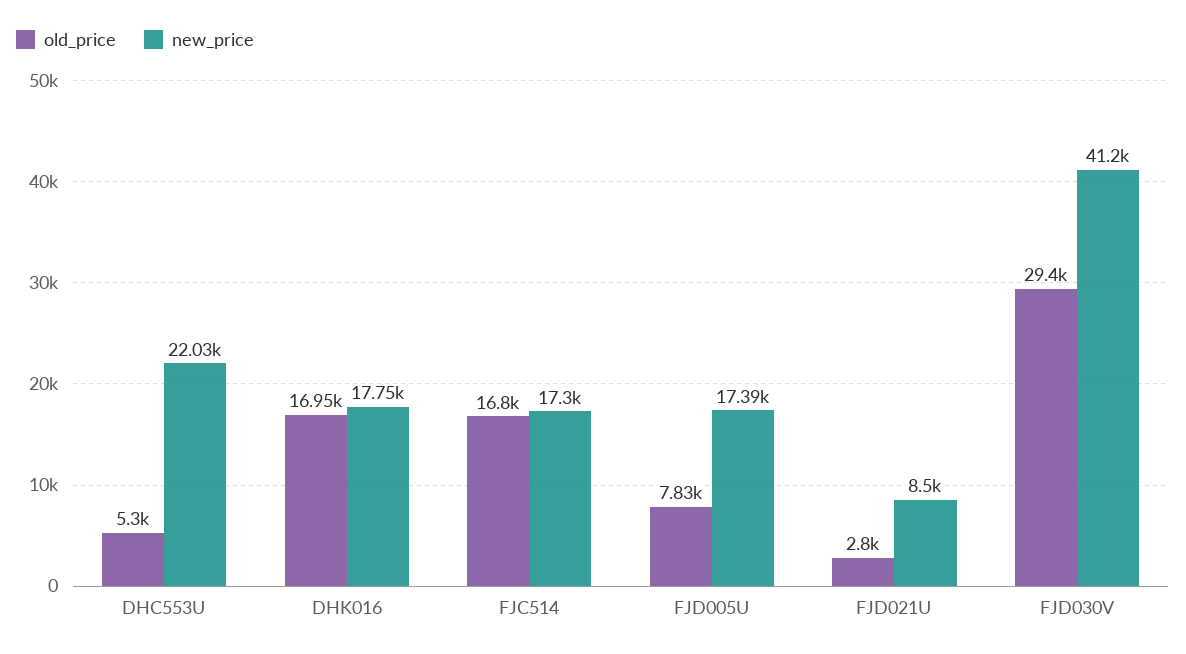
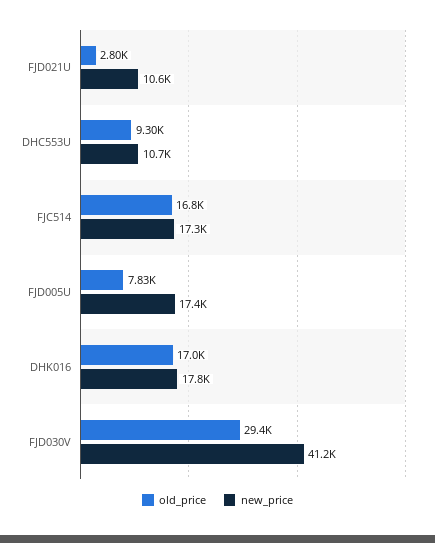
old_price, DHC553U: 5300 -> 9300
new_price, DHC553U: 22030 -> 10700
new_price, FJD021U: 8500 -> 10600

